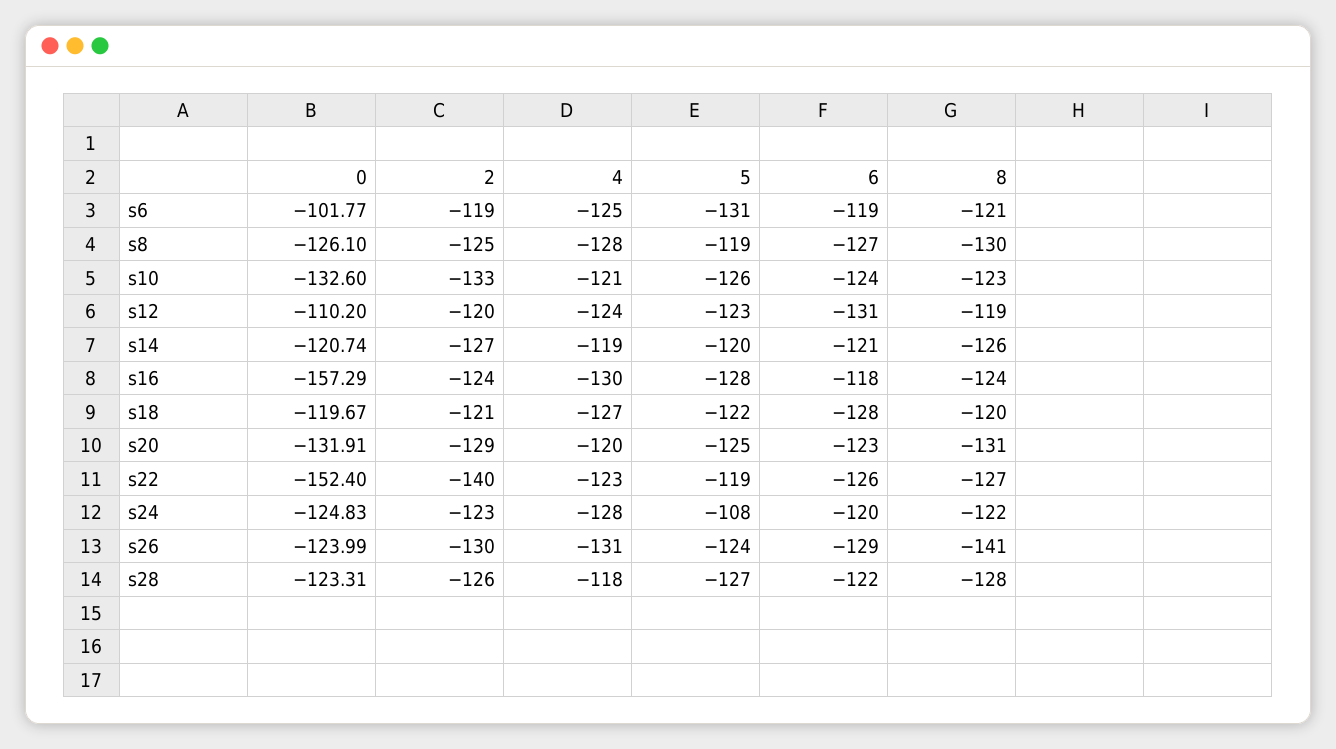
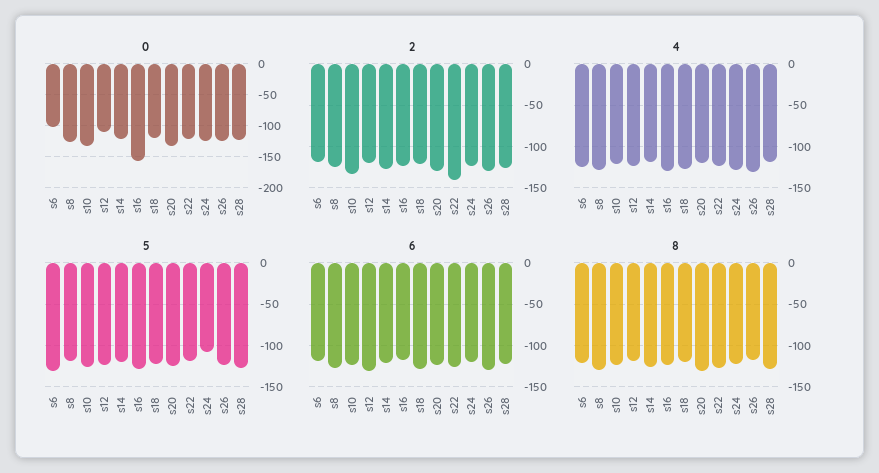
0, s22: -152.4 -> -120
8, s26: -141 -> -120

